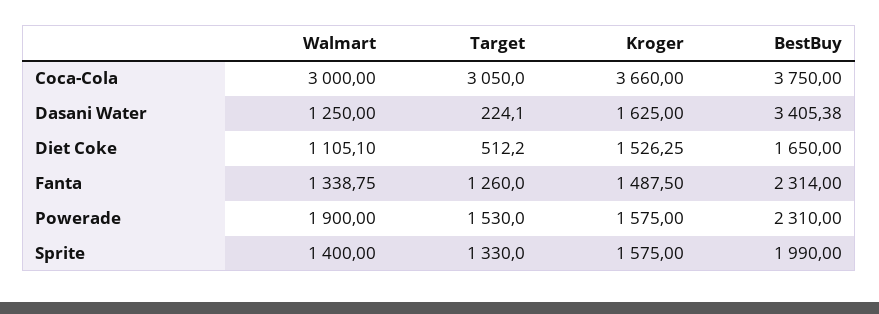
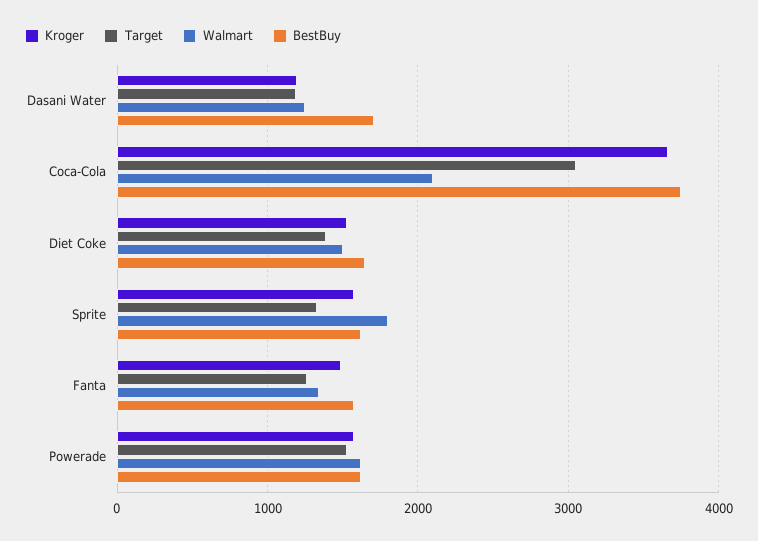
Walmart, Coca-Cola: 3000 -> 2100
Target, Dasani Water: 224.1 -> 1200
Kroger, Dasani Water: 1625 -> 1200
BestBuy, Dasani Water: 3405.38 -> 1700
Walmart, Diet Coke: 1105.1 -> 1500
Target, Diet Coke: 512.2 -> 1400
BestBuy, Fanta: 2314 -> 1600
Walmart, Powerade: 1900 -> 1600
BestBuy, Powerade: 2310 -> 1600
Walmart, Sprite: 1400 -> 1800
BestBuy, Sprite: 1990 -> 1600

